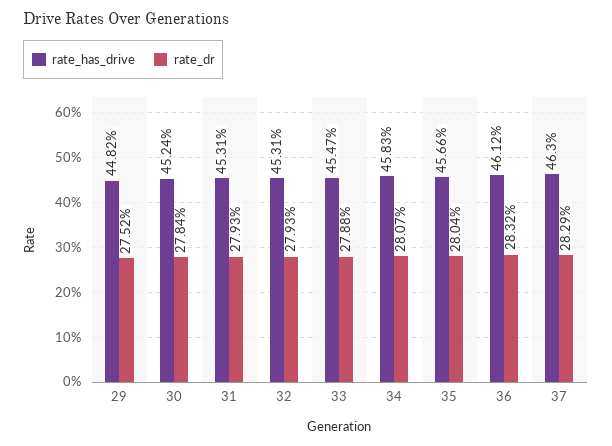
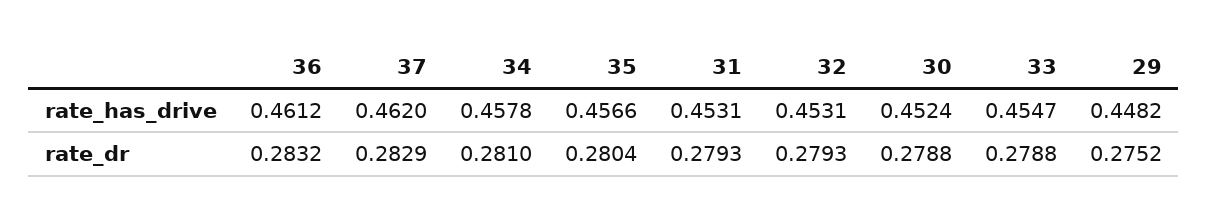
rate_dr, 30: 0.2784 -> 0.2788
rate_has_drive, 34: 0.4583 -> 0.4578
rate_dr, 34: 0.2807 -> 0.281
rate_has_drive, 37: 0.463 -> 0.462

